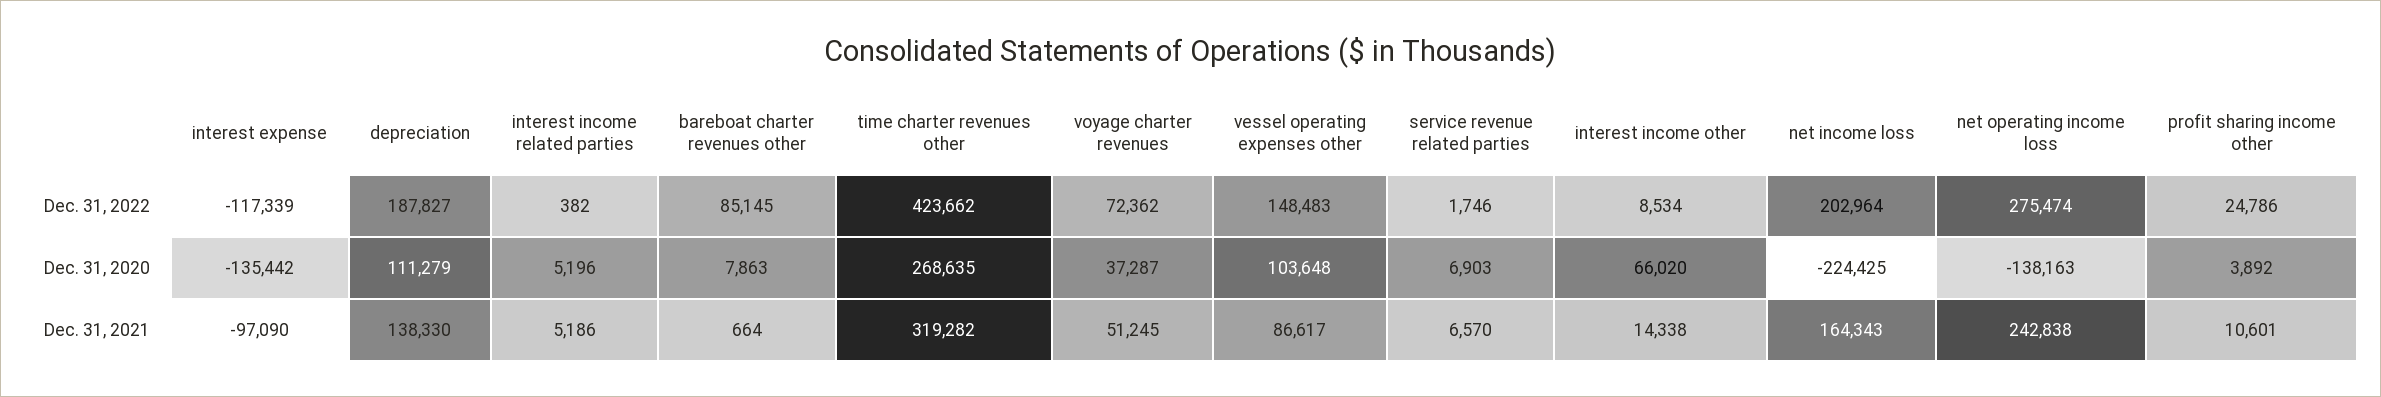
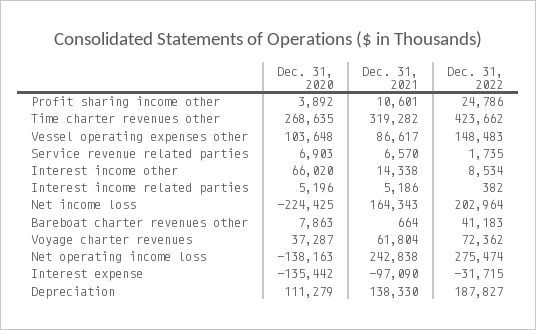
interest expense, Dec. 31, 2022: -117339 -> -31715
bareboat charter revenues other, Dec. 31, 2022: 85145 -> 41183
service revenue related parties, Dec. 31, 2022: 1746 -> 1735
voyage charter revenues, Dec. 31, 2021: 51245 -> 61804

